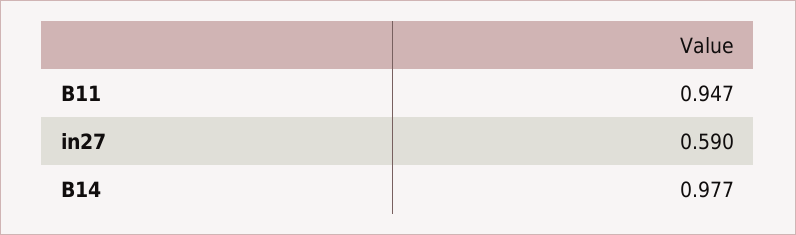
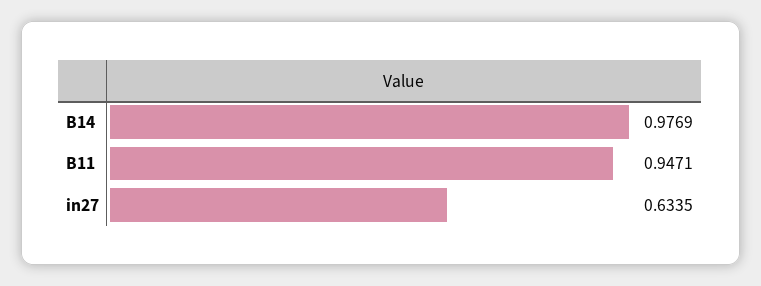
in27: 0.59 -> 0.6335

